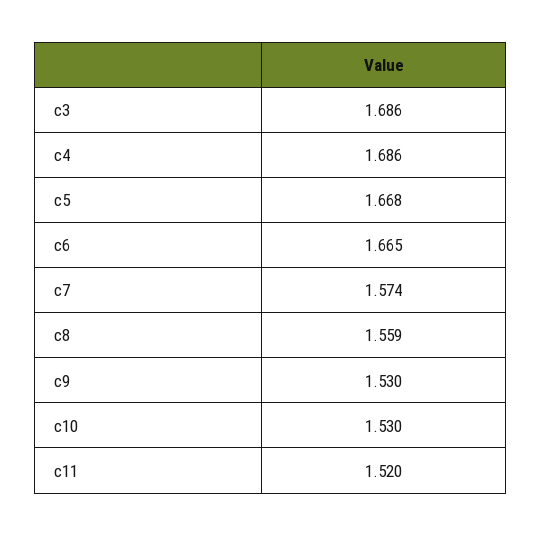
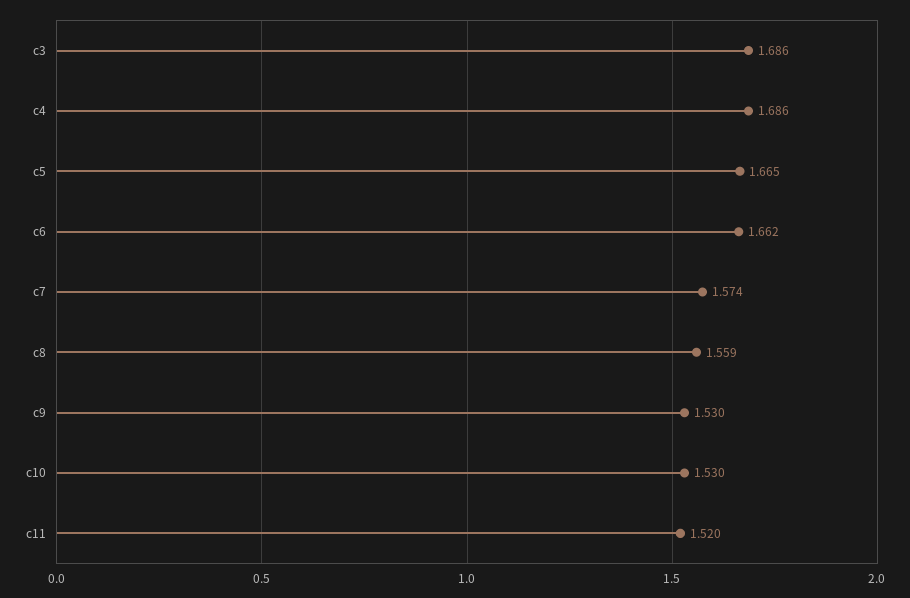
c5: 1.668 -> 1.665
c6: 1.665 -> 1.662

